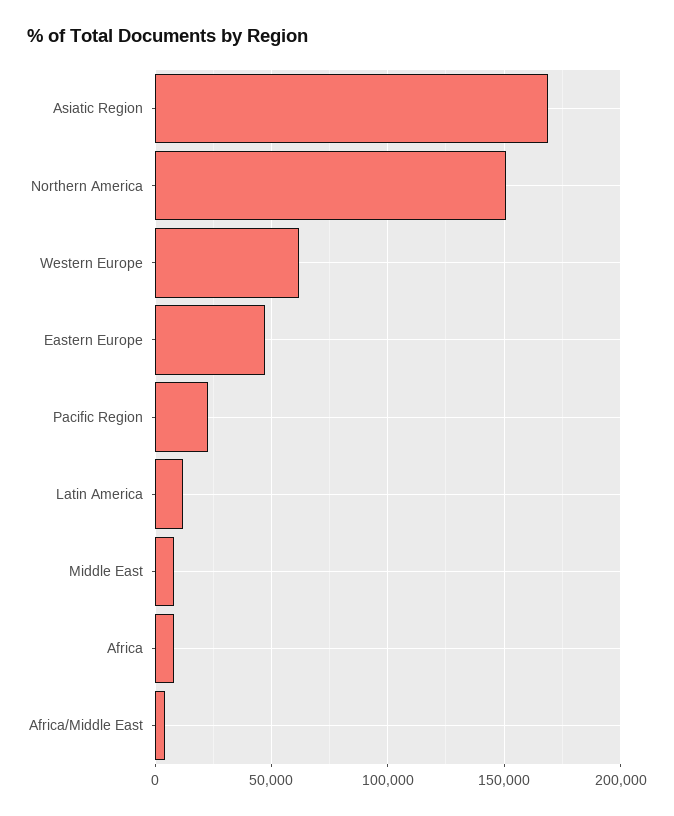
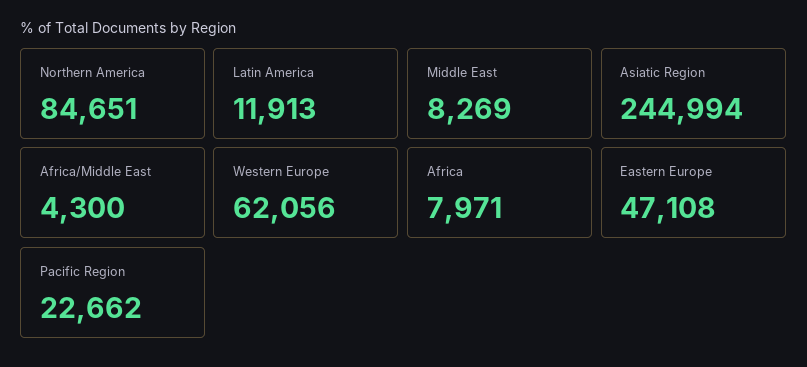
Asiatic Region: 170000 -> 244994
Northern America: 150000 -> 84651

